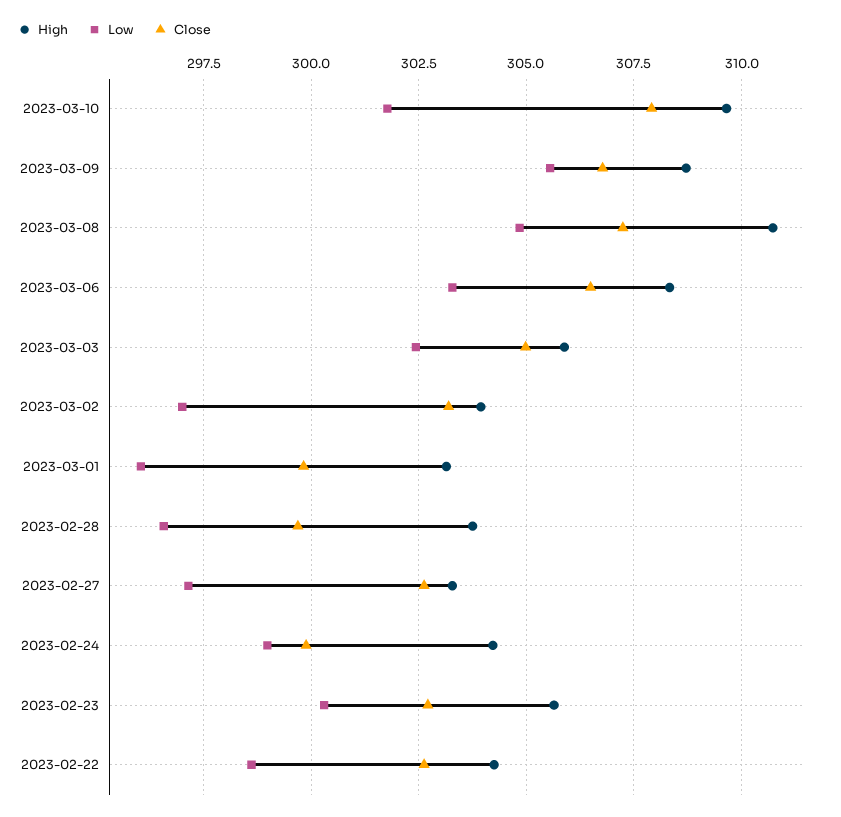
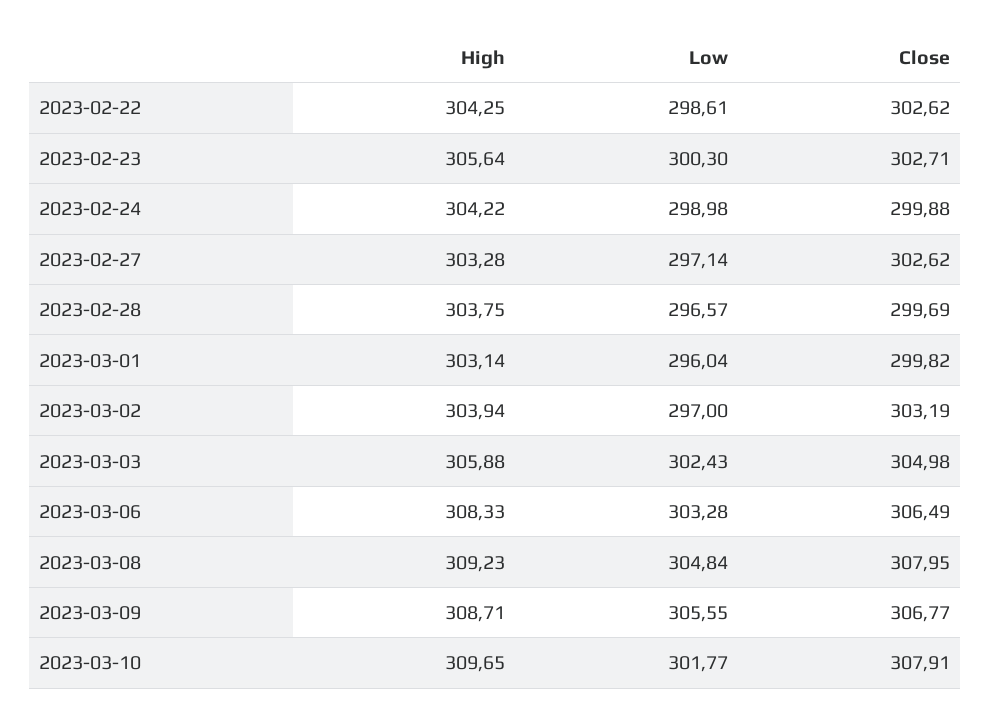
High, 2023-03-08: 310.75 -> 309.23
Close, 2023-03-08: 307.25 -> 307.95

